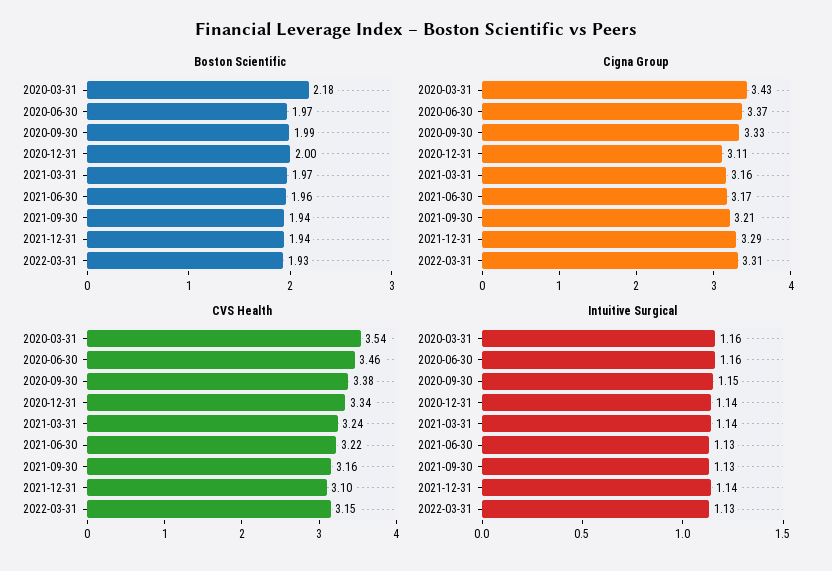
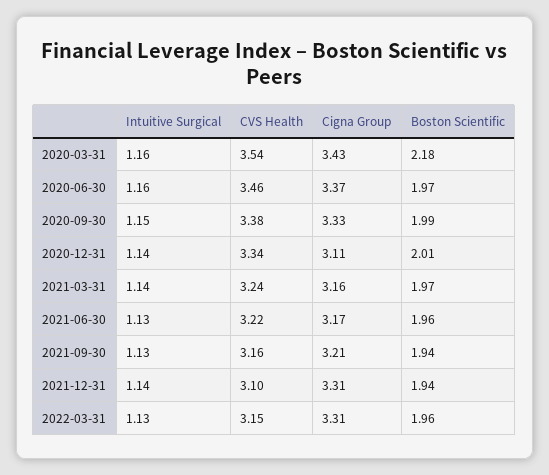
Boston Scientific, 2020-12-31: 2 -> 2.01
Boston Scientific, 2022-03-31: 1.93 -> 1.96
Cigna Group, 2021-12-31: 3.29 -> 3.31

